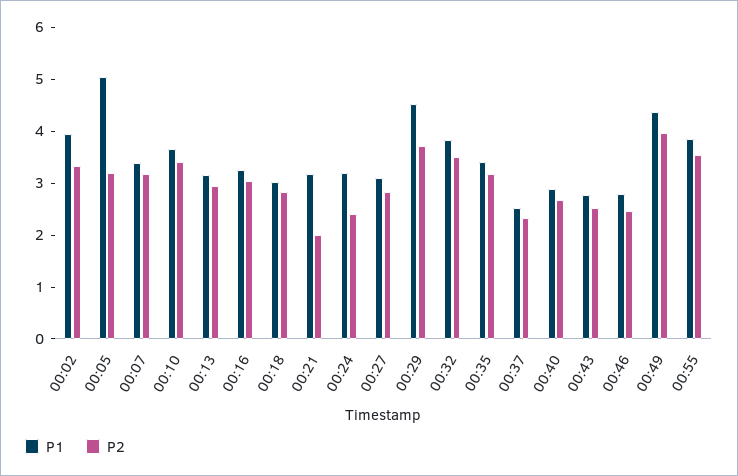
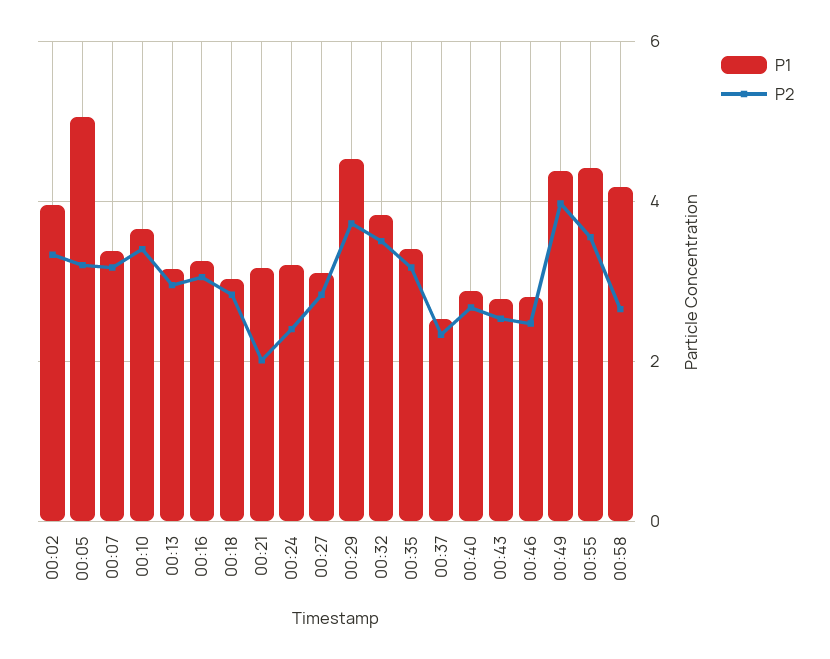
P1, 00:55: 3.8 -> 4.4
P1, 00:58: none -> 4.2
P2, 00:58: none -> 2.6

